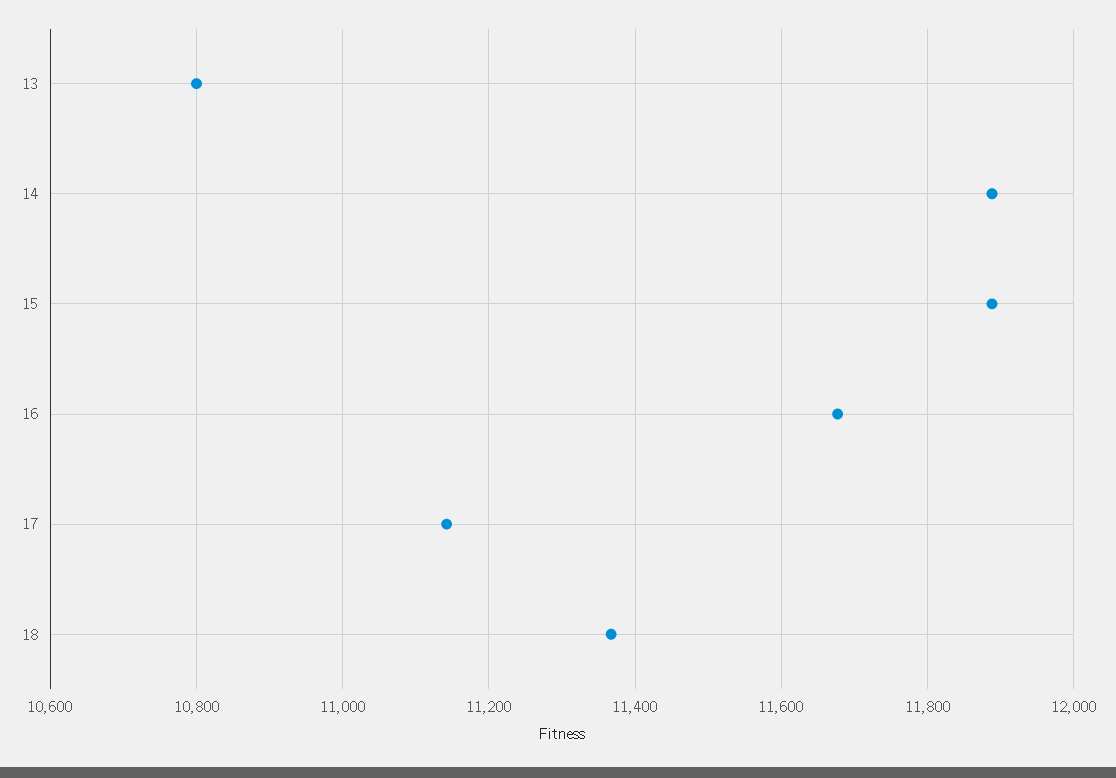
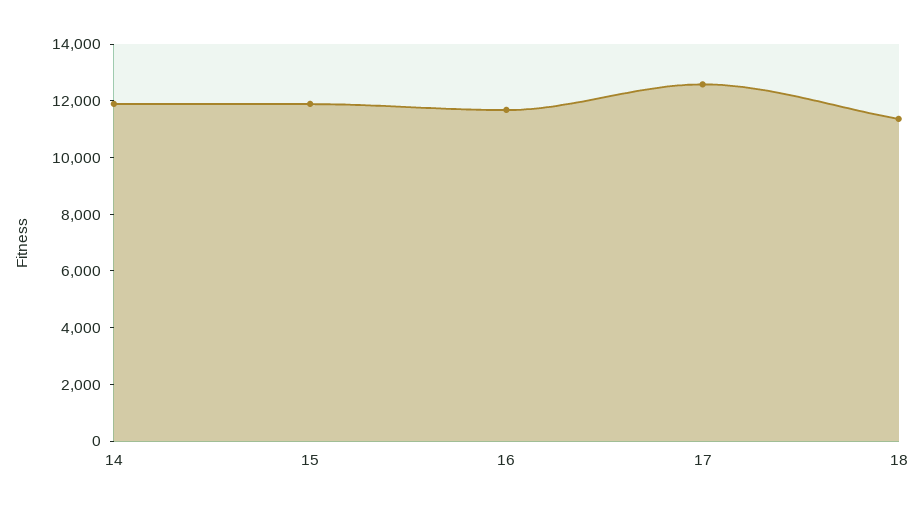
13: 10800 -> none
17: 11140 -> 12500

